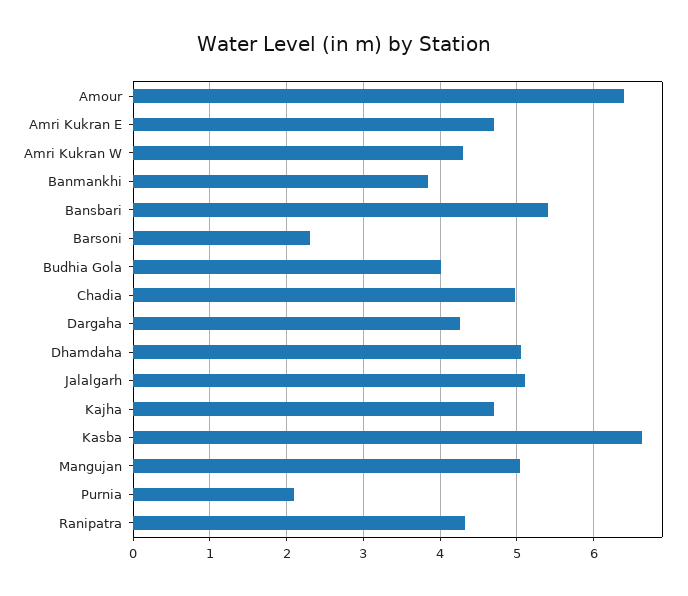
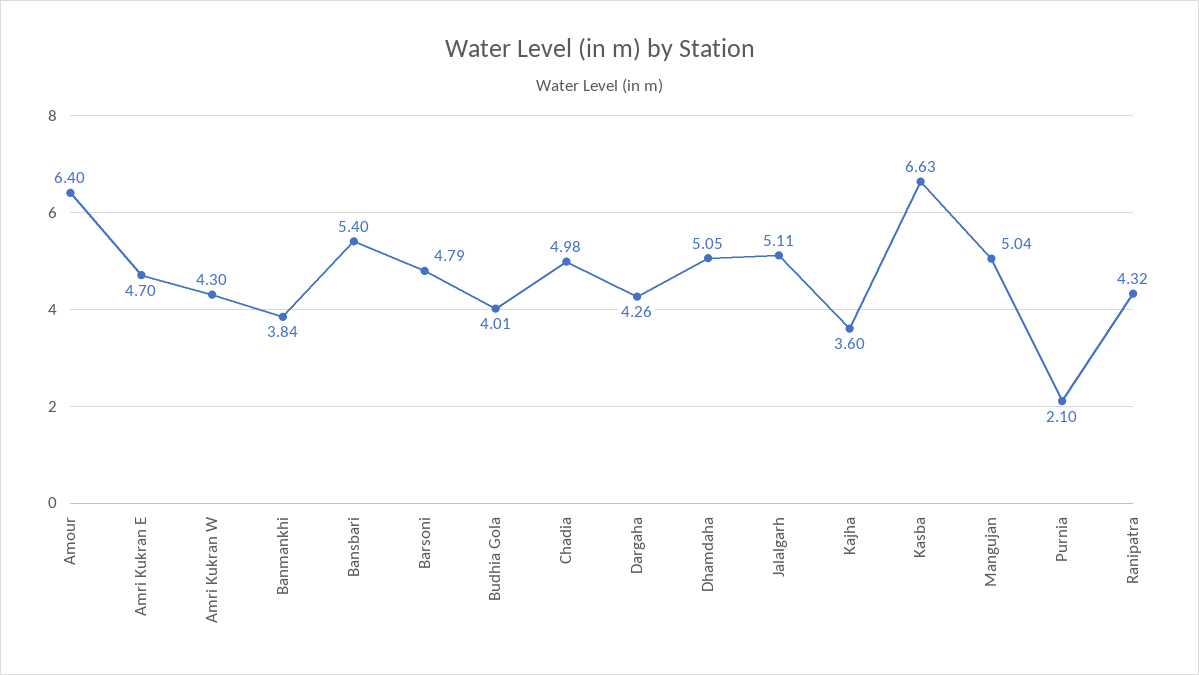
Barsoni: 2.3 -> 4.79
Kajha: 4.7 -> 3.6

